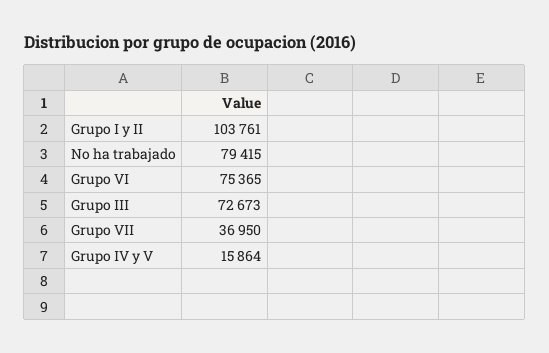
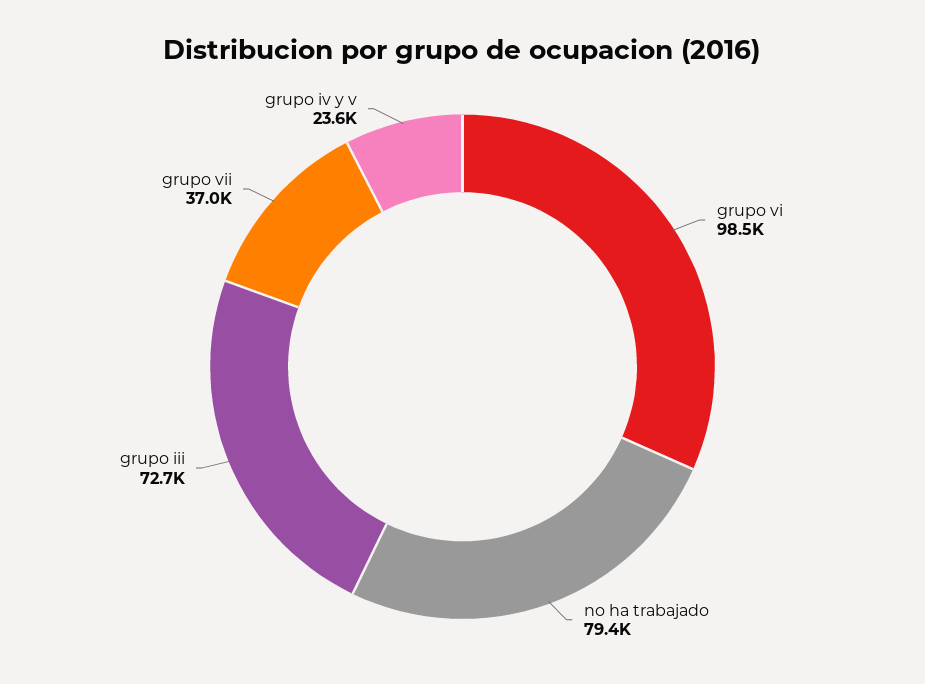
Grupo I y II: 103761 -> none
Grupo VI: 75365 -> 98500
Grupo IV y V: 15864 -> 23600

